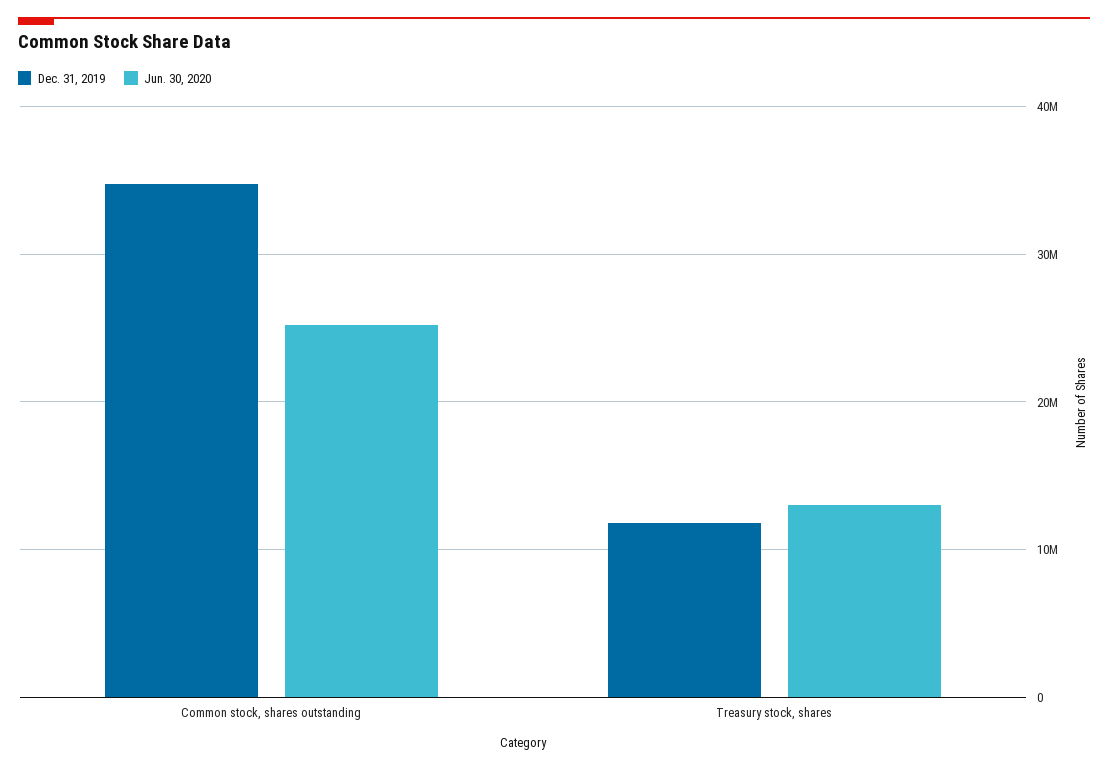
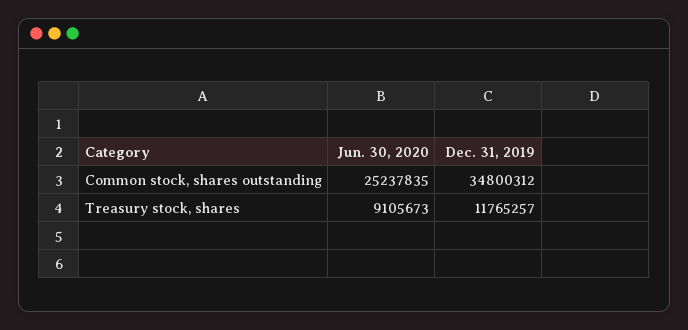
Jun. 30, 2020, Treasury stock, shares: 13000000 -> 9105673

